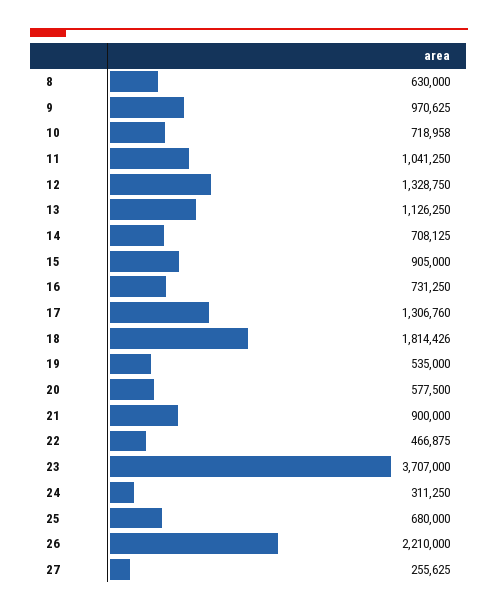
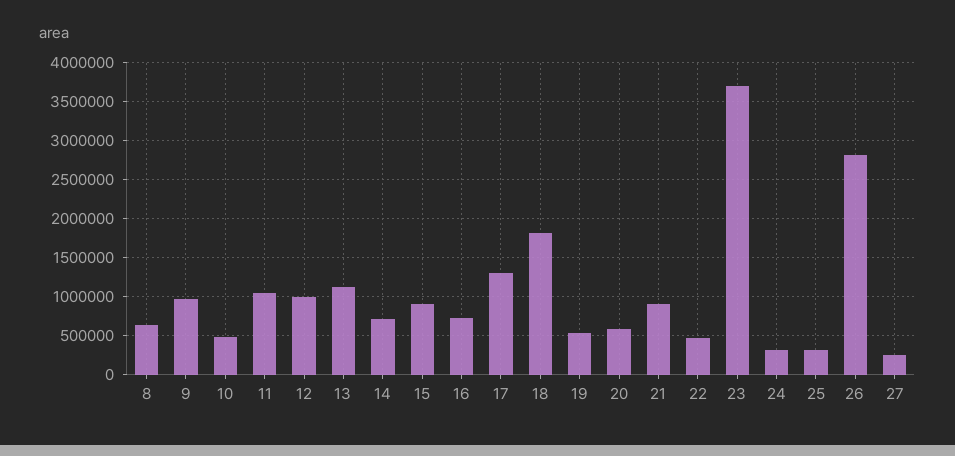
10: 718958 -> 500000
12: 1328750 -> 1000000
25: 680000 -> 300000
26: 2210000 -> 2800000

